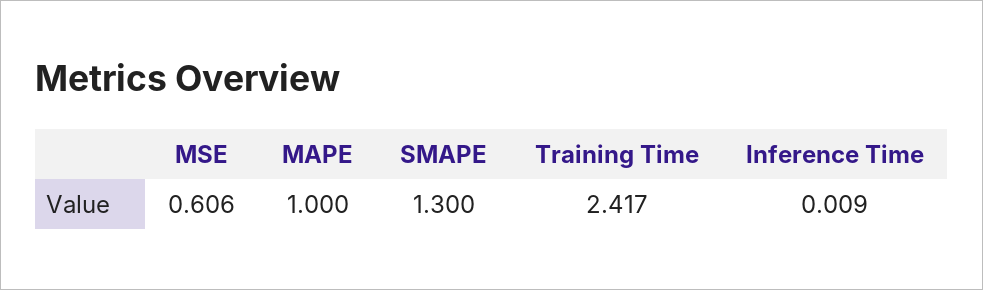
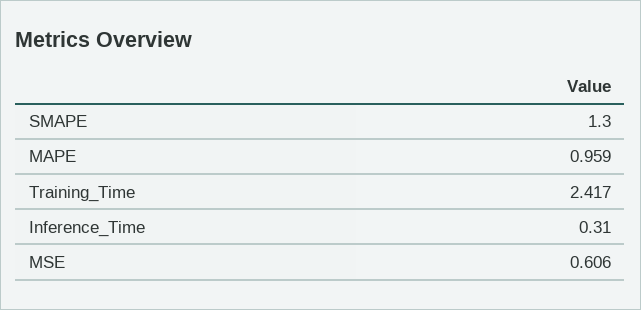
MAPE: 1 -> 0.959
Inference Time: 0.009 -> 0.31

